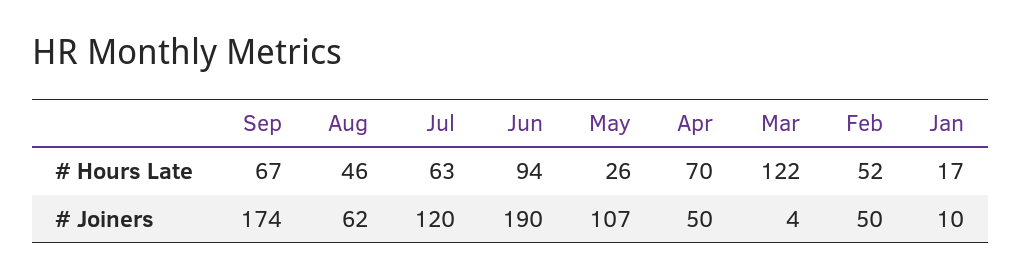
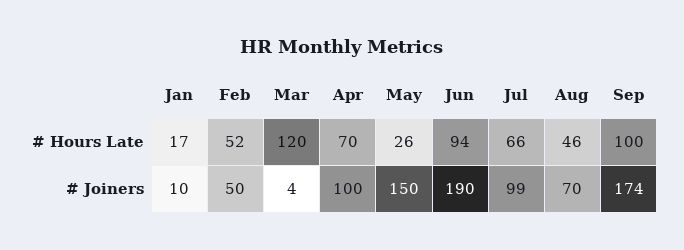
Sep, # Hours Late: 67 -> 100
Jul, # Hours Late: 63 -> 66
Mar, # Hours Late: 122 -> 120
Aug, # Joiners: 62 -> 70
Jul, # Joiners: 120 -> 99
May, # Joiners: 107 -> 150
Apr, # Joiners: 50 -> 100

